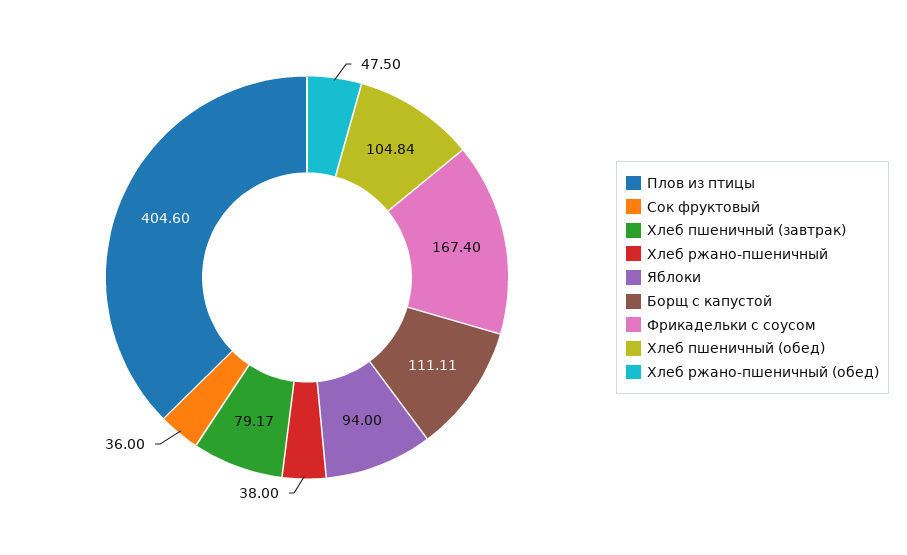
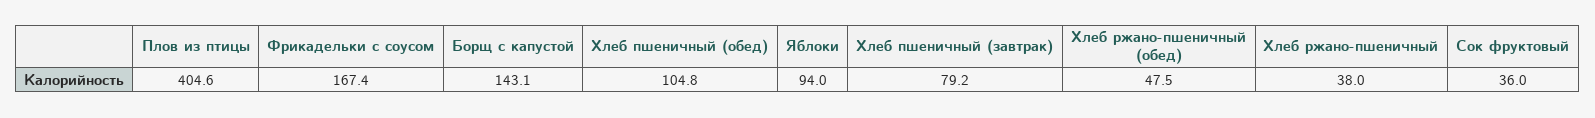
Борщ с капустой: 111.11 -> 143.1

